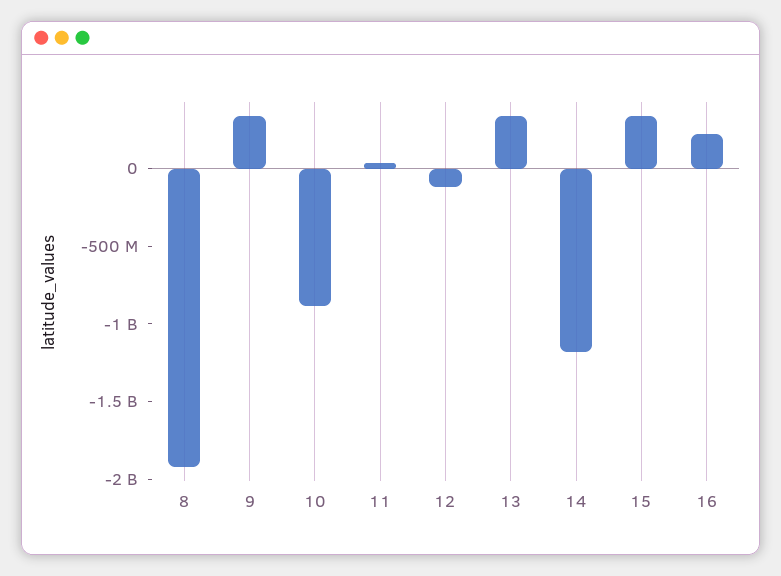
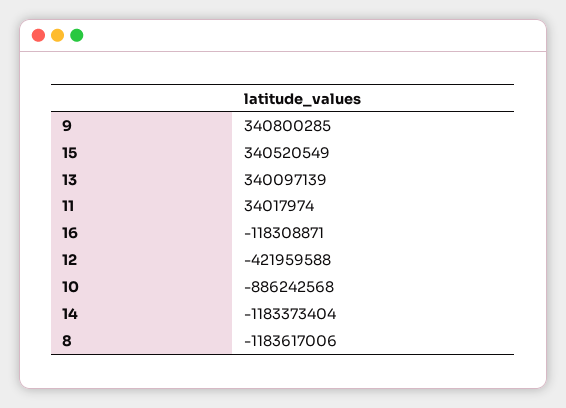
8: -1900000000 -> -1183617006
12: -100000000 -> -421959588
16: 200000000 -> -118308871

